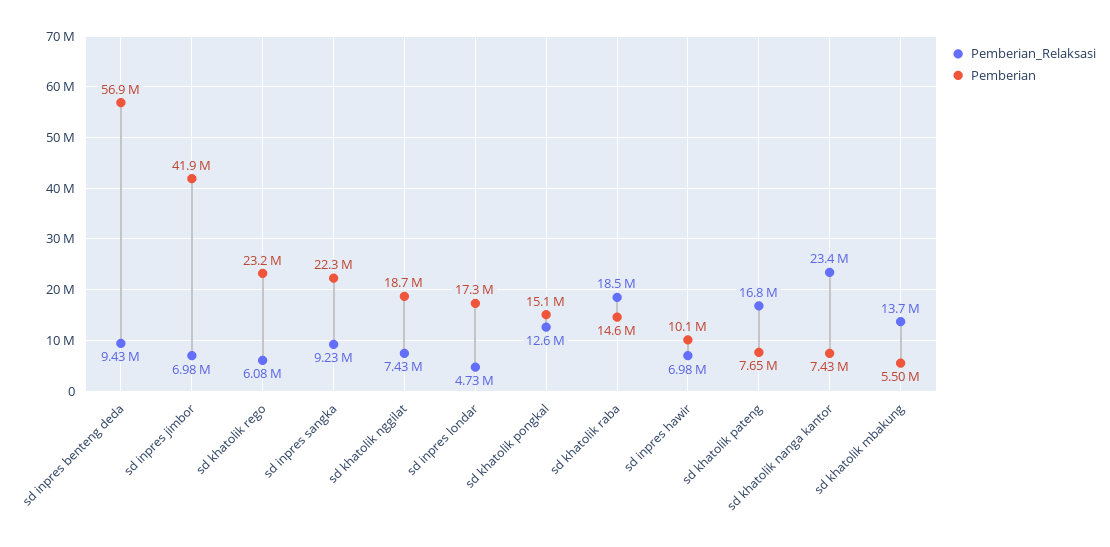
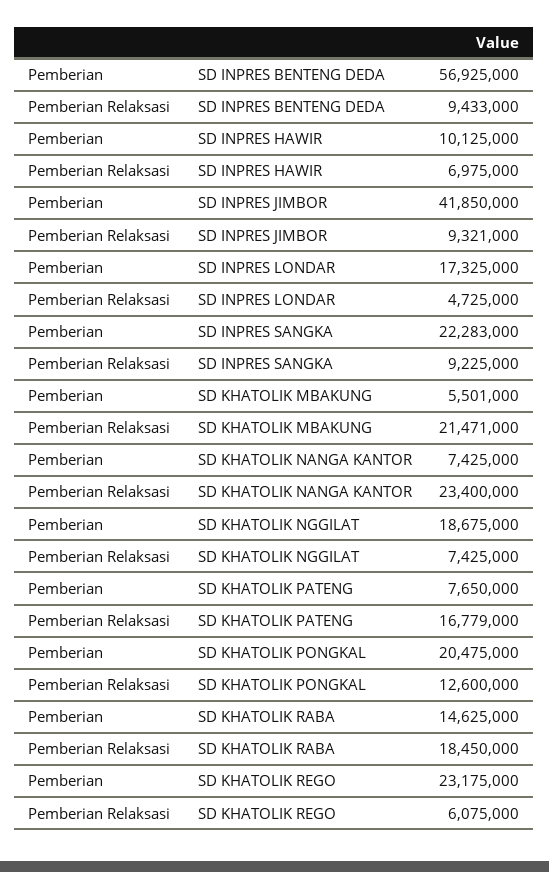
Pemberian_Relaksasi, sd inpres jimbor: 6980000 -> 9321000
Pemberian, sd khatolik pongkal: 15100000 -> 20475000
Pemberian_Relaksasi, sd khatolik mbakung: 13700000 -> 21471000

